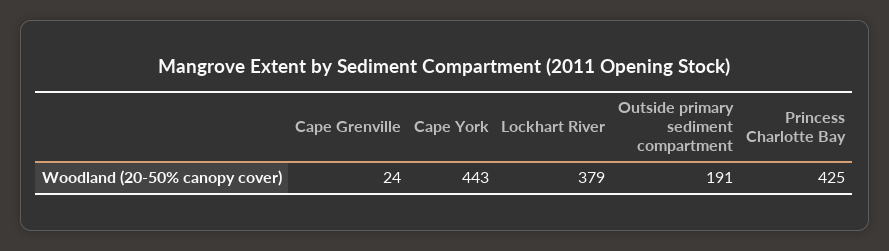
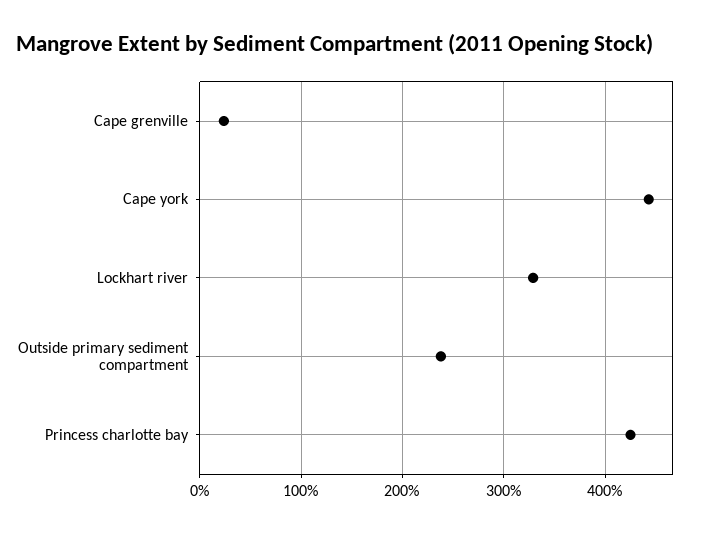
Lockhart River: 379 -> 330
Outside primary sediment compartment: 191 -> 240

